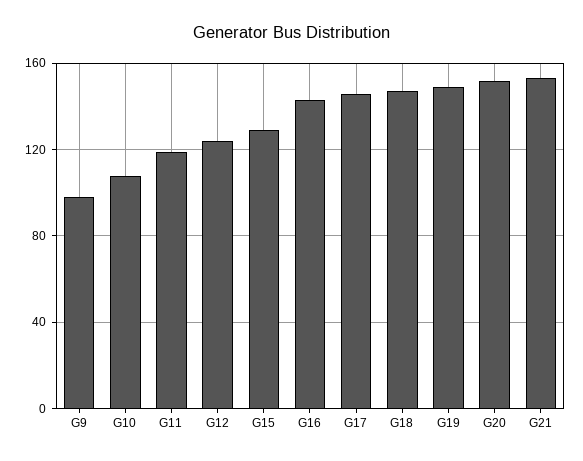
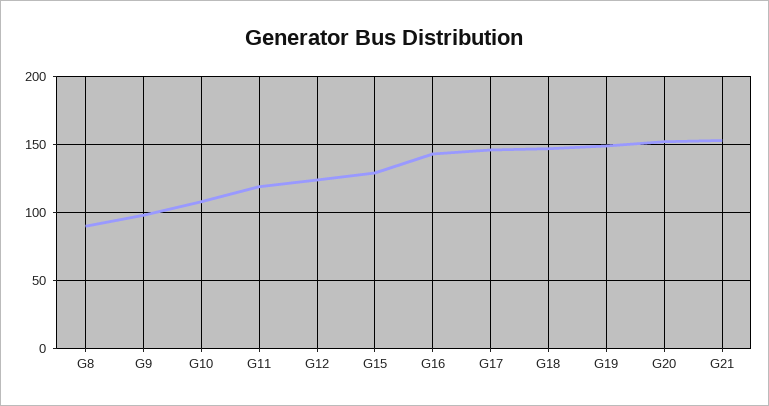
G8: none -> 90

